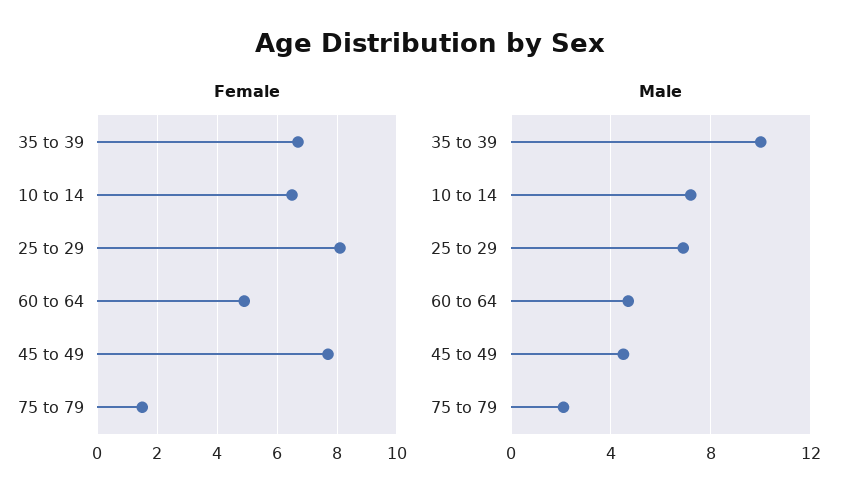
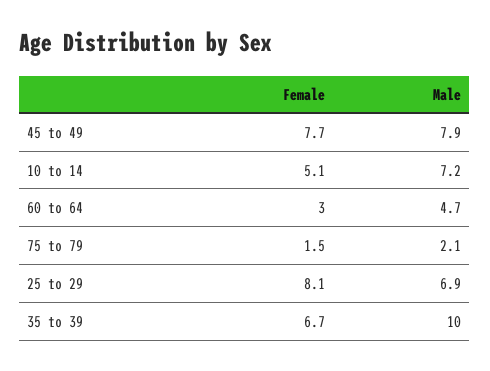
Female, 10 to 14: 6.5 -> 5.1
Female, 60 to 64: 5 -> 3
Male, 45 to 49: 4.5 -> 7.9

